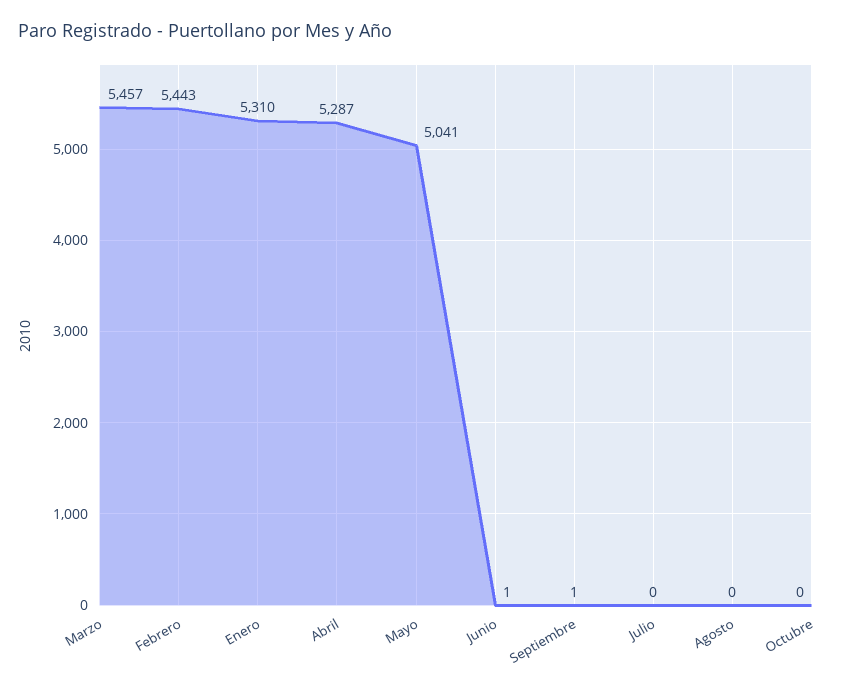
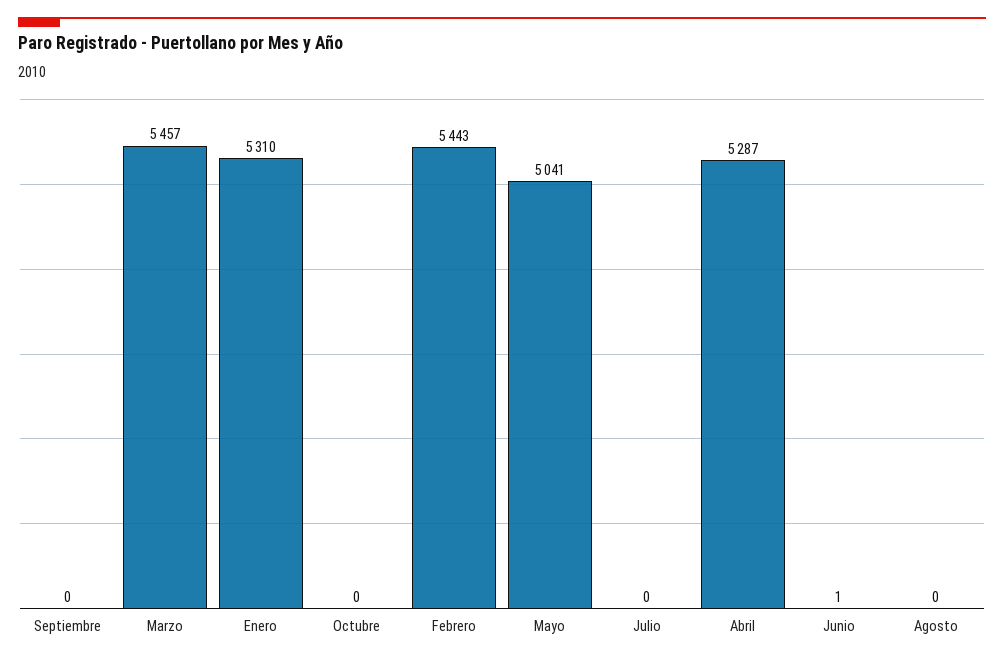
Septiembre: 1 -> 0

